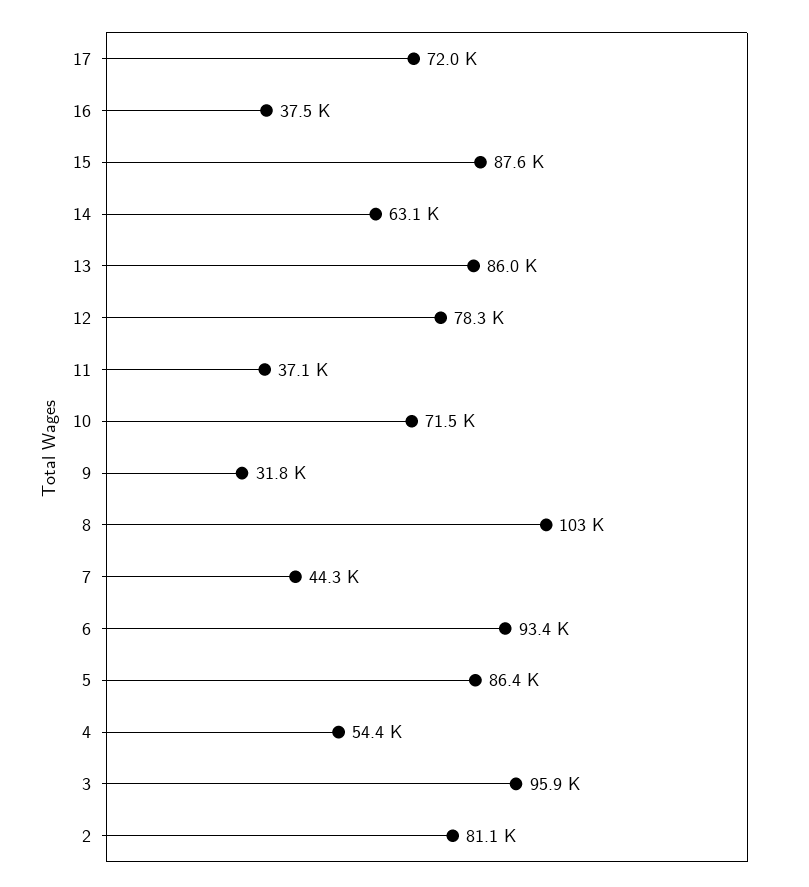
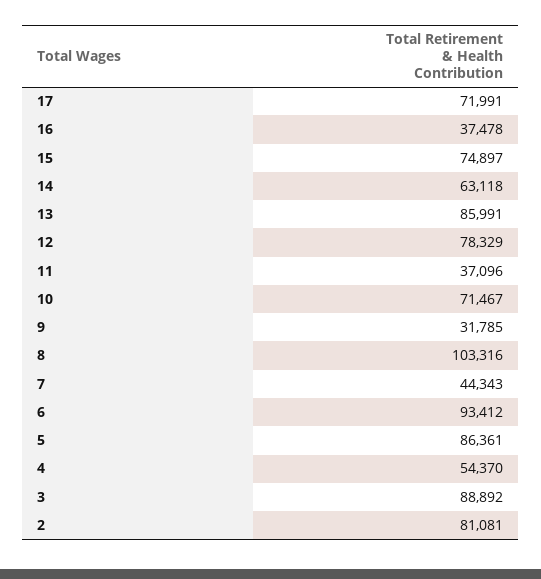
15: 87600 -> 74897
3: 95900 -> 88892

